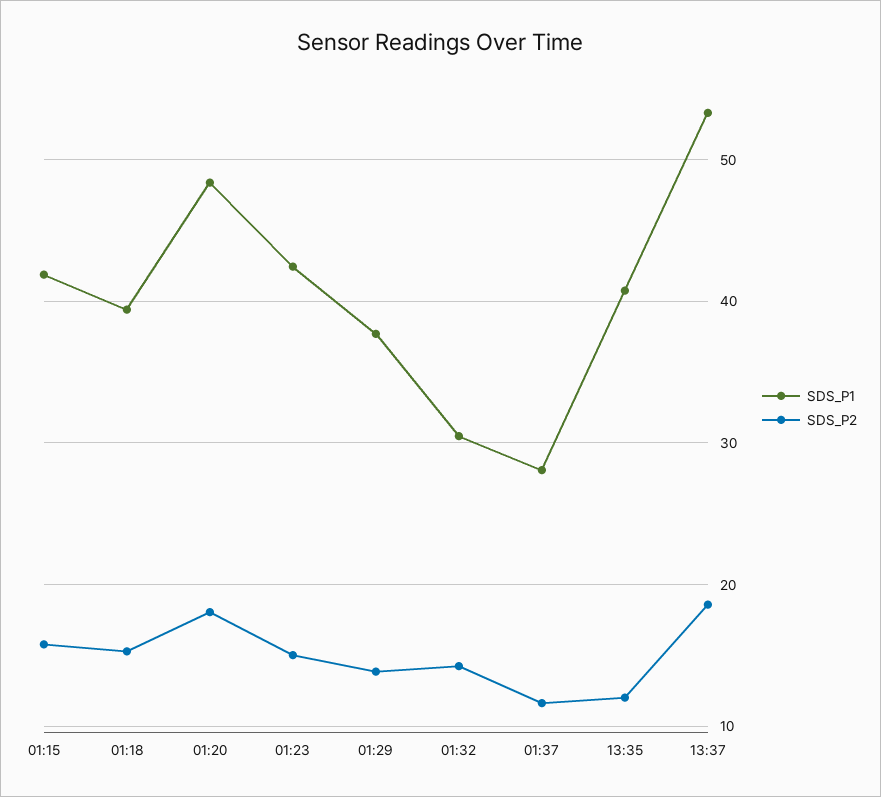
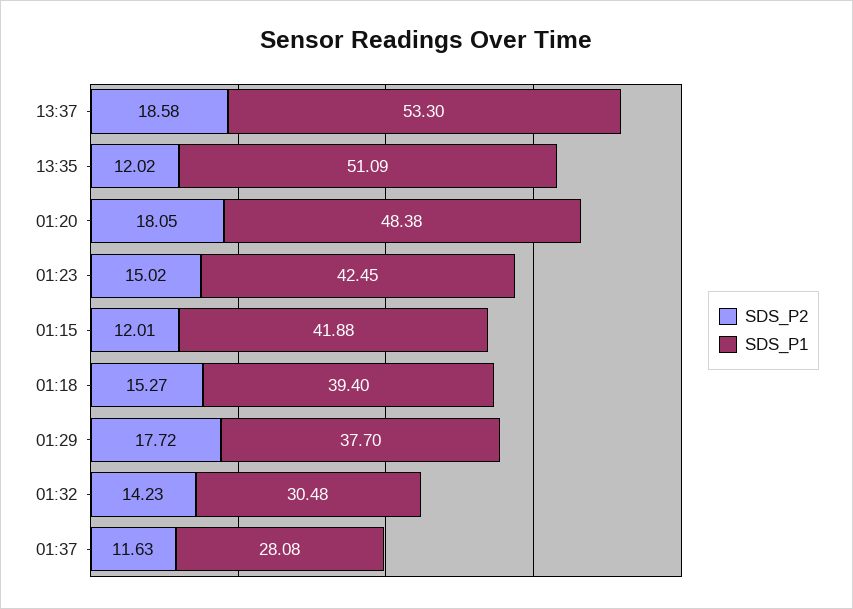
SDS_P2, 01:15: 16 -> 12.01
SDS_P2, 01:29: 14 -> 17.72
SDS_P1, 13:35: 41 -> 51.09

